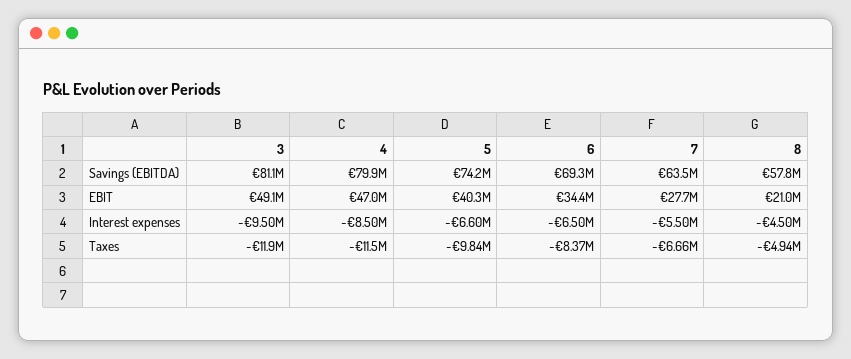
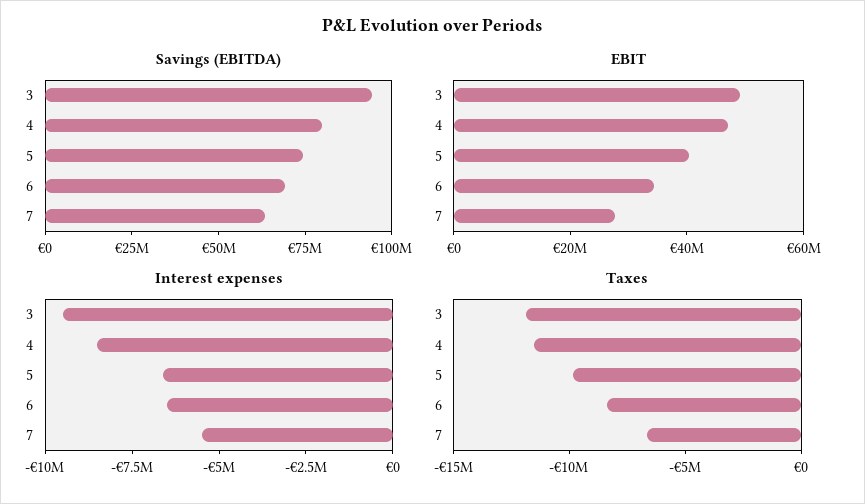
Savings (EBITDA), 3: 81100000 -> 95000000
Savings (EBITDA), 8: 57800000 -> none
EBIT, 8: 21000000 -> none
Interest expenses, 8: -4500000 -> none
Taxes, 8: -4940000 -> none

